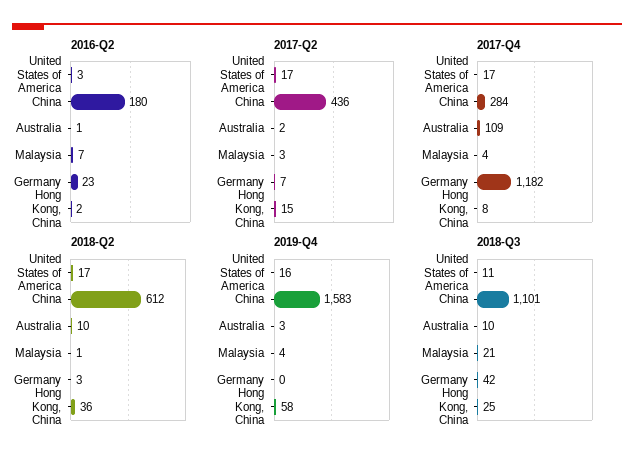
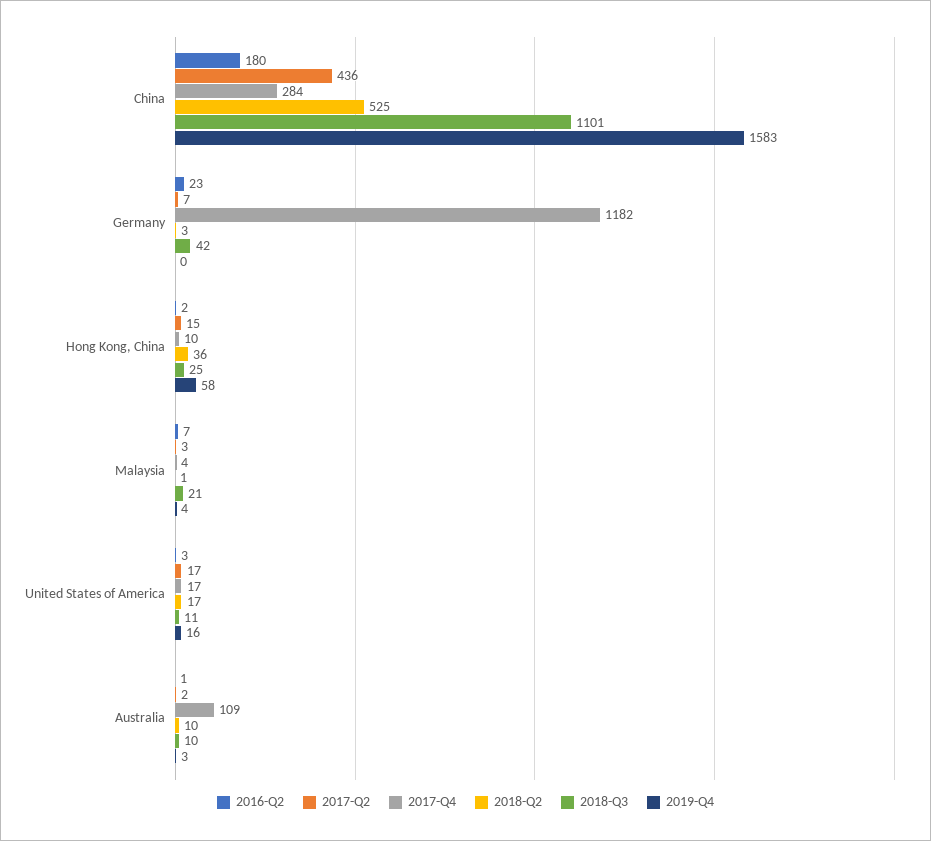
2017-Q4, Hong Kong, China: 8 -> 10
2018-Q2, China: 612 -> 525

